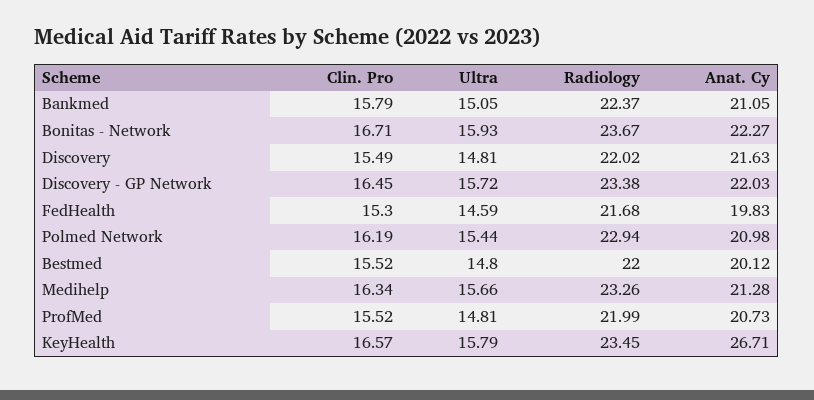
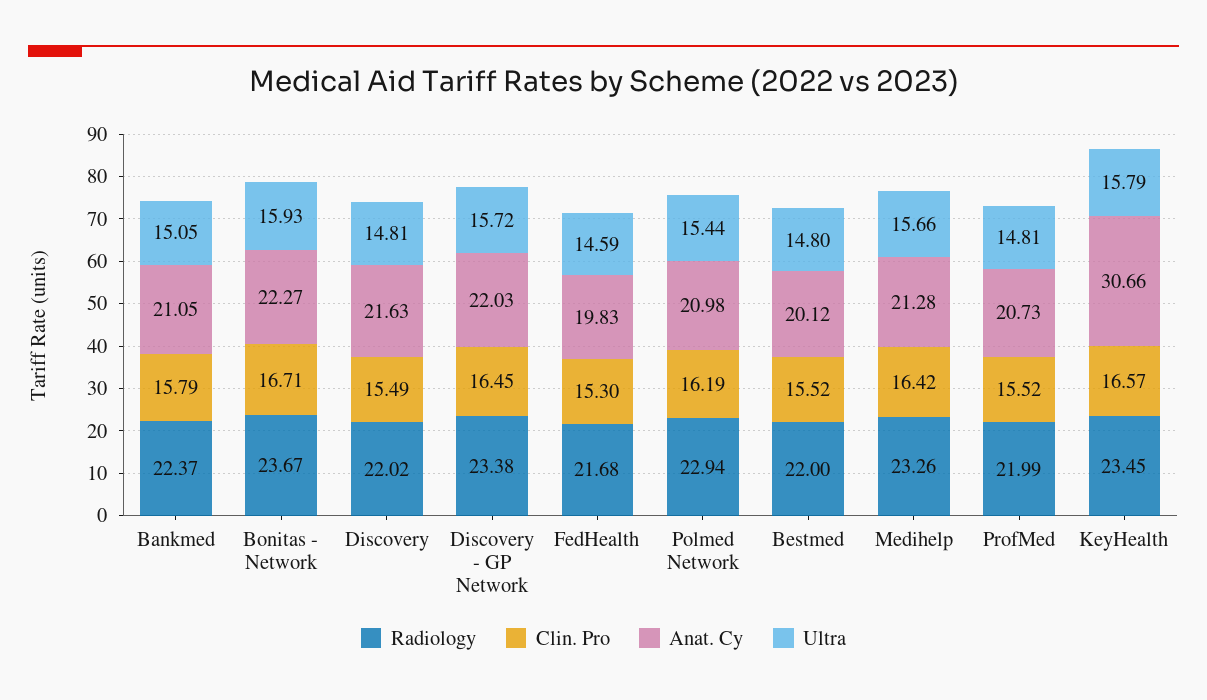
Clin. Pro, Medihelp: 16.34 -> 16.42
Anat. Cy, KeyHealth: 26.71 -> 30.66

